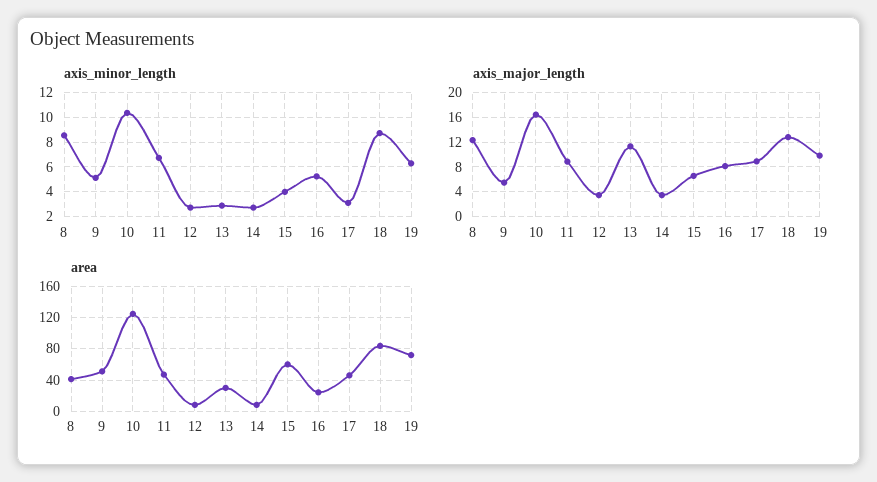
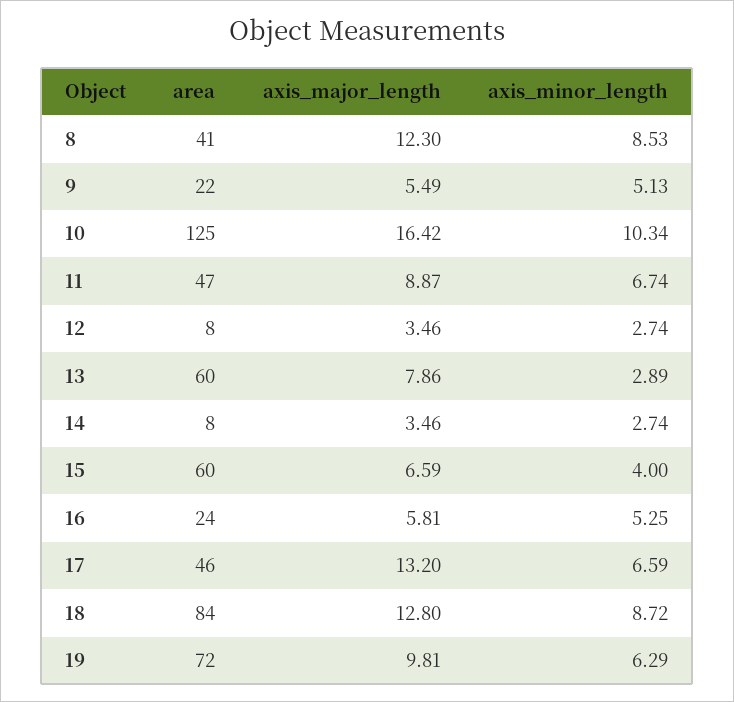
axis_minor_length, 17: 3 -> 6.59
axis_major_length, 13: 11 -> 7.86
axis_major_length, 16: 8 -> 5.81
axis_major_length, 17: 9 -> 13.2
area, 9: 50 -> 22
area, 13: 30 -> 60

